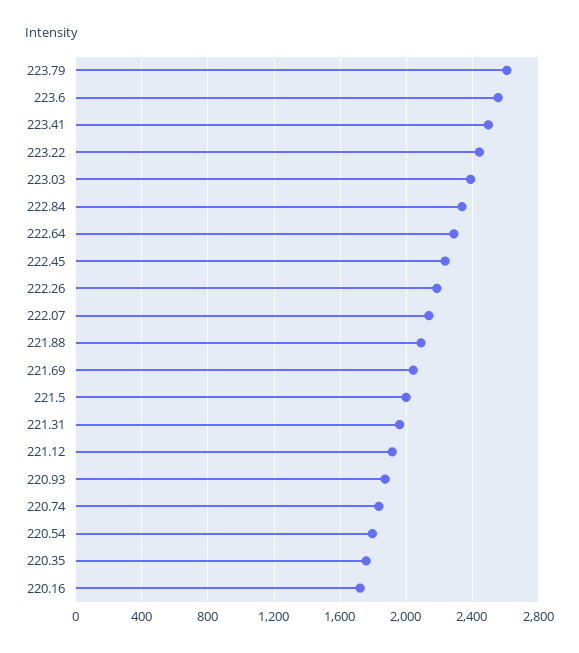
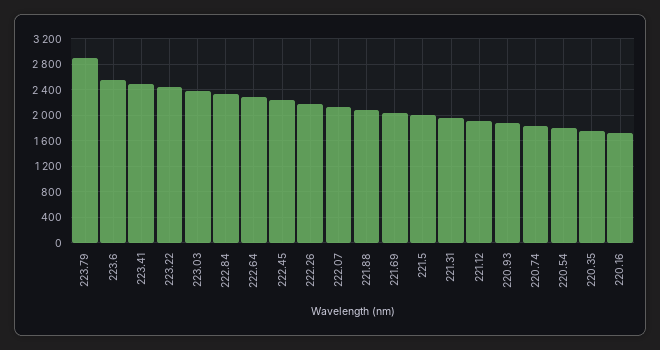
223.79: 2600 -> 2900

